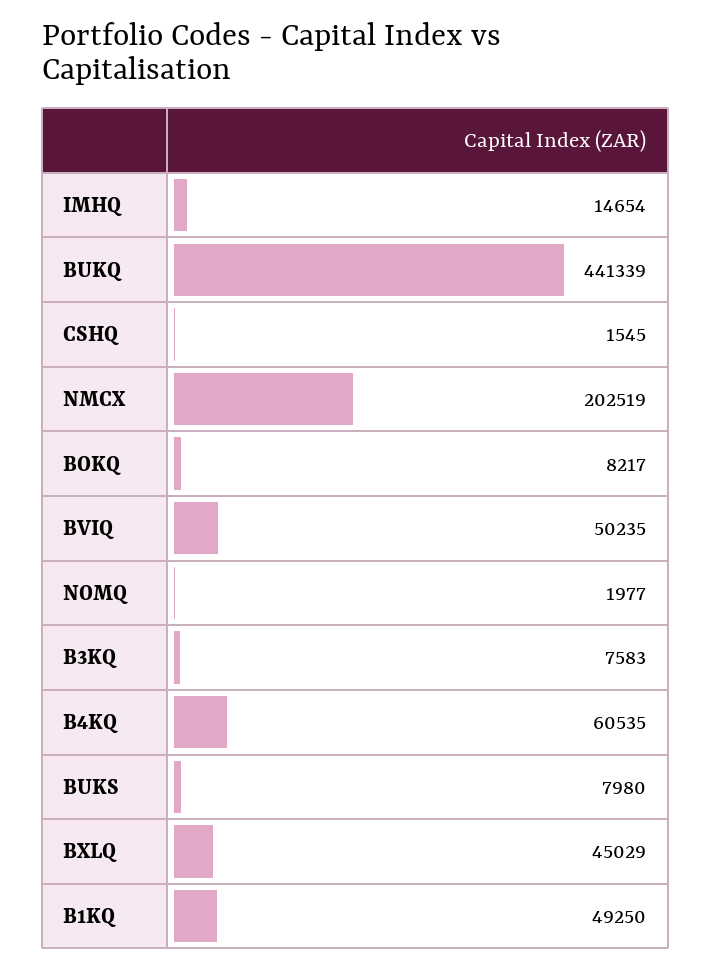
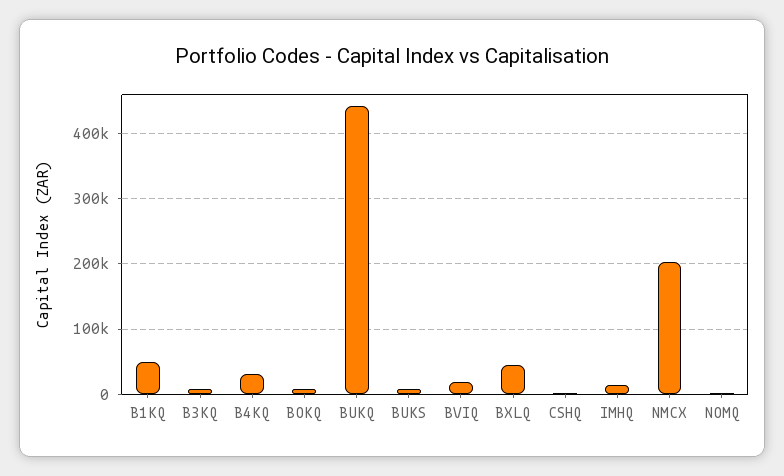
BVIQ: 50235 -> 20000
B4KQ: 60535 -> 30000

